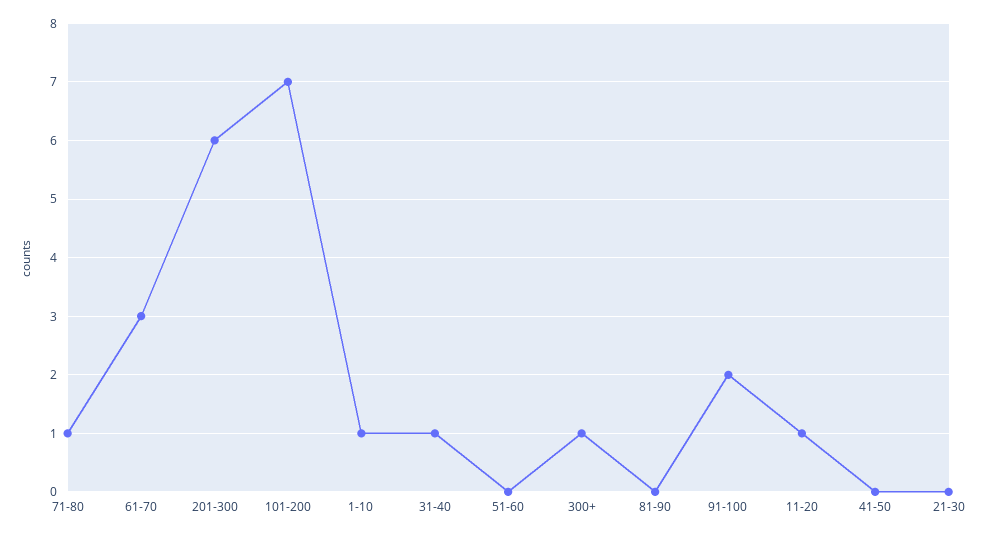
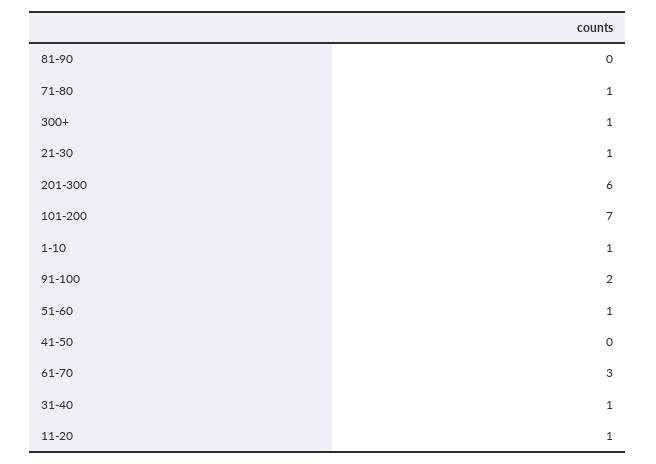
51-60: 0 -> 1
21-30: 0 -> 1

